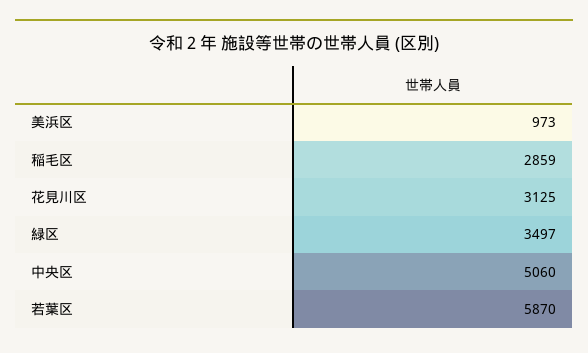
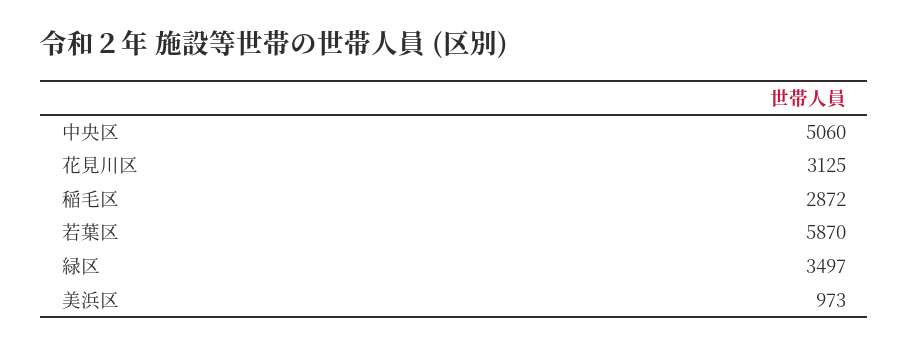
稲毛区: 2859 -> 2872

